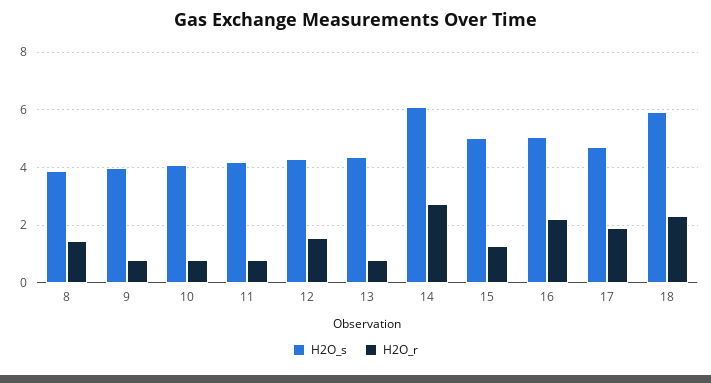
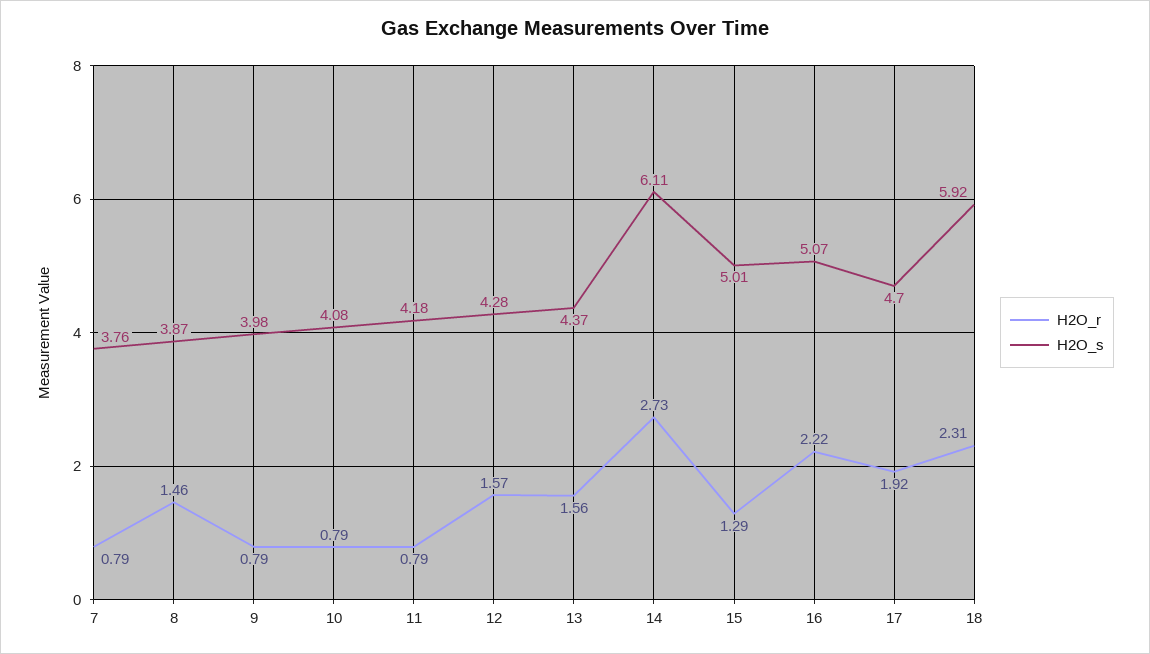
H2O_r, 13: 0.75 -> 1.56
H2O_r, 7: none -> 0.79
H2O_s, 7: none -> 3.76

